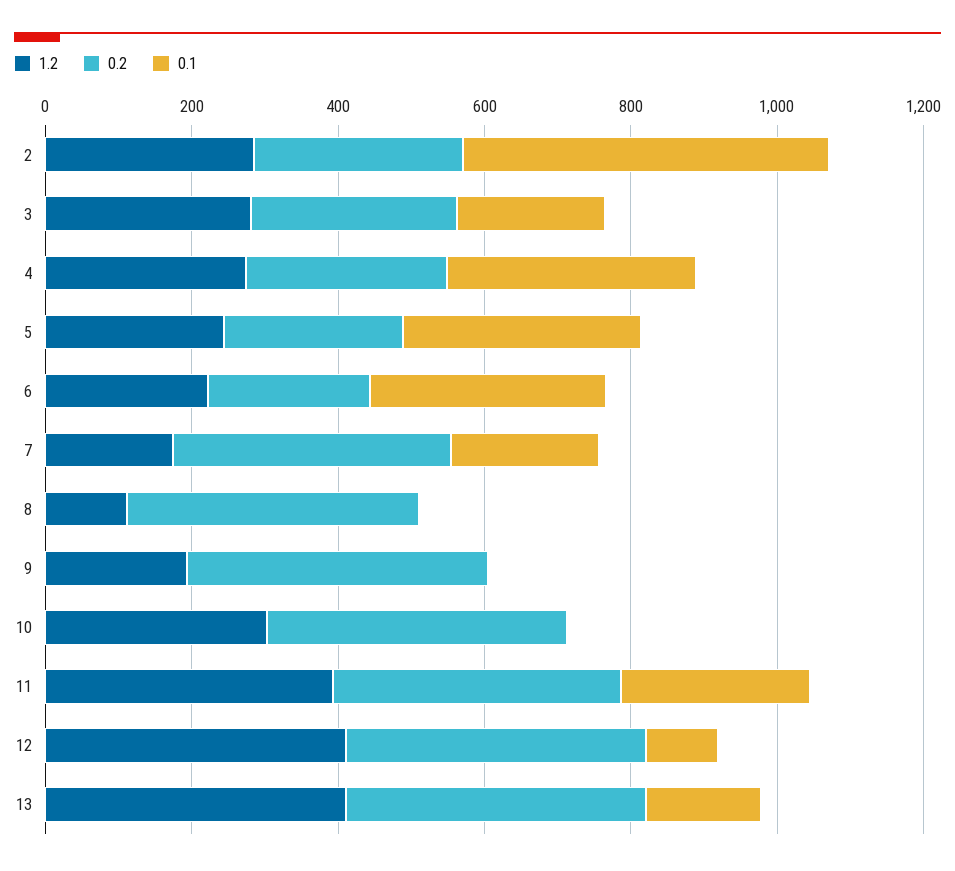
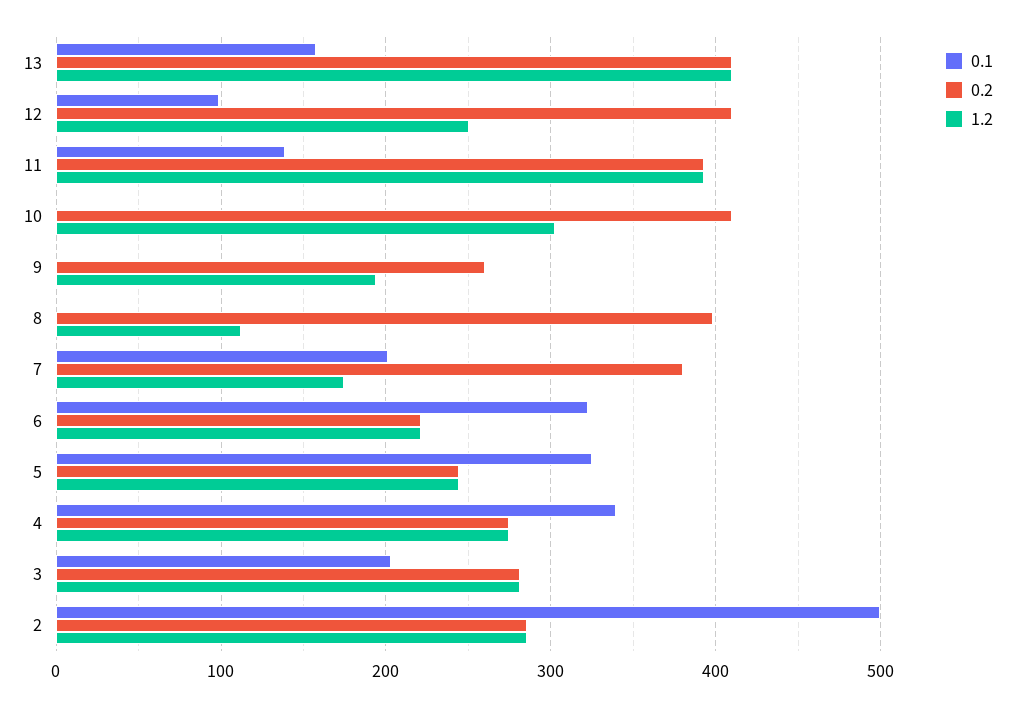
0.2, 9: 400 -> 260
0.1, 11: 250 -> 140
1.2, 12: 400 -> 250

